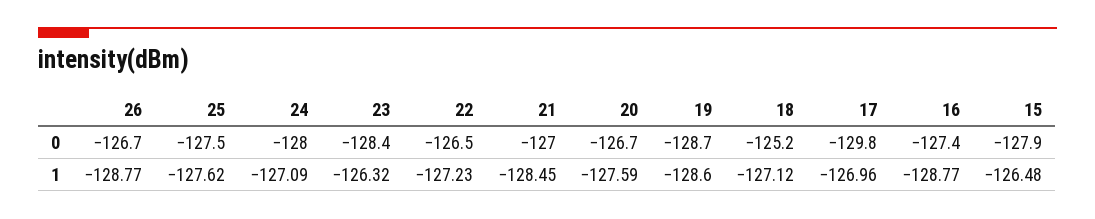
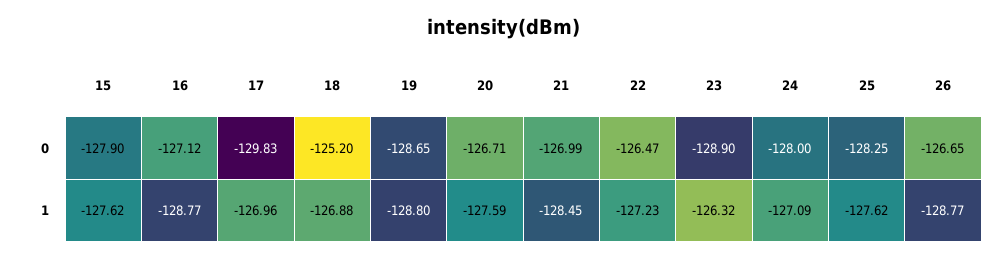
25, 0: -127.5 -> -128.25
23, 0: -128.4 -> -128.9
16, 0: -127.4 -> -127.12
19, 1: -128.6 -> -128.8
18, 1: -127.12 -> -126.88
15, 1: -126.48 -> -127.62

